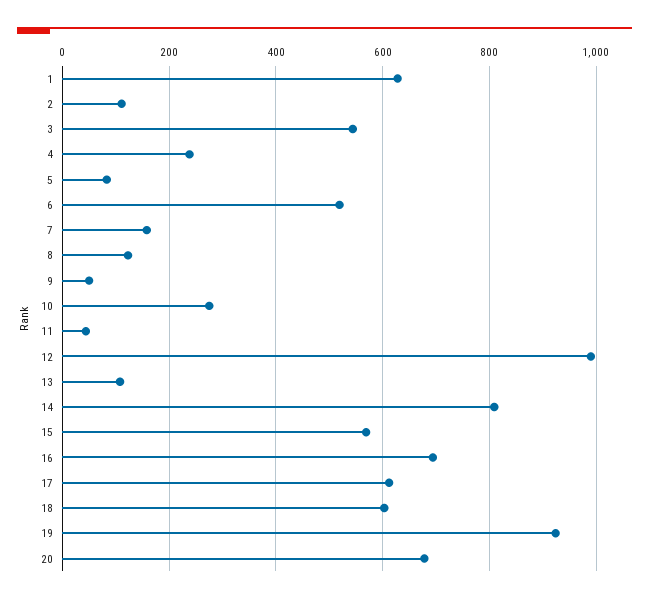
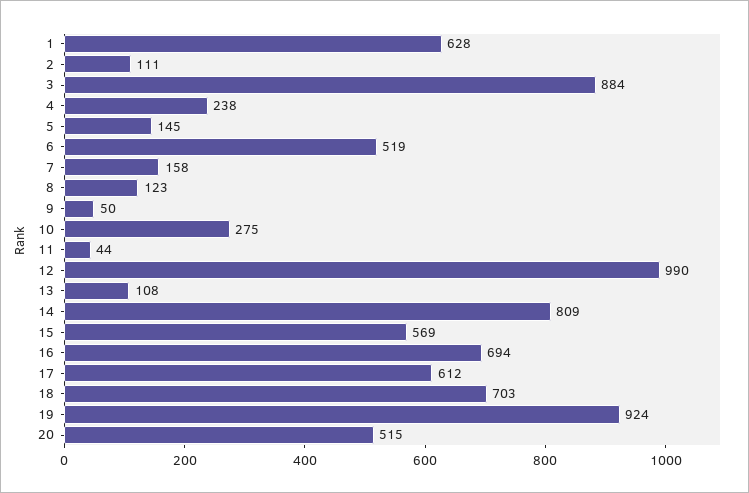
3: 540 -> 884
5: 80 -> 145
18: 600 -> 703
20: 680 -> 515

